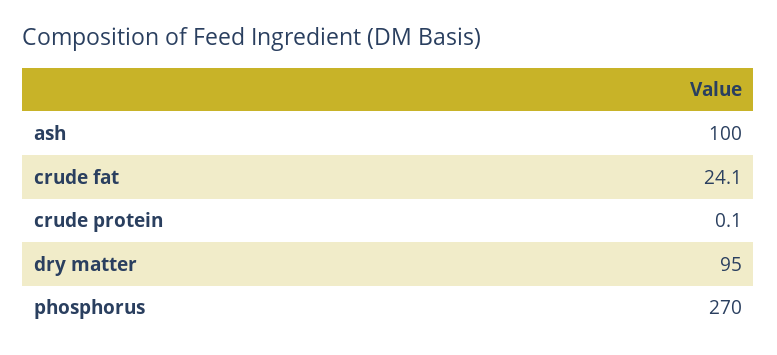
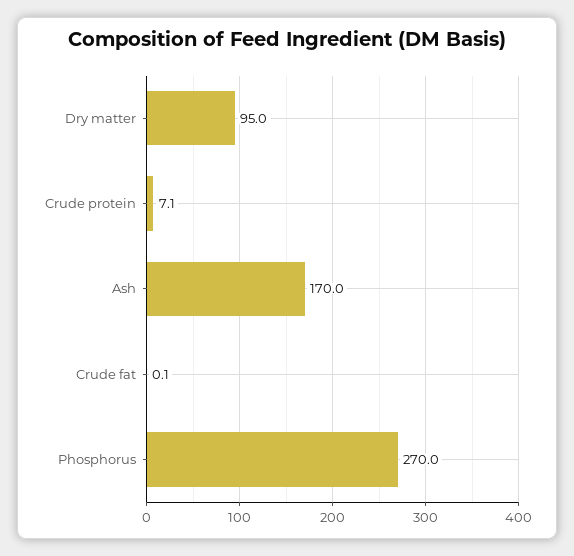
ash: 100 -> 170
crude fat: 24.1 -> 0.1
crude protein: 0.1 -> 7.1

